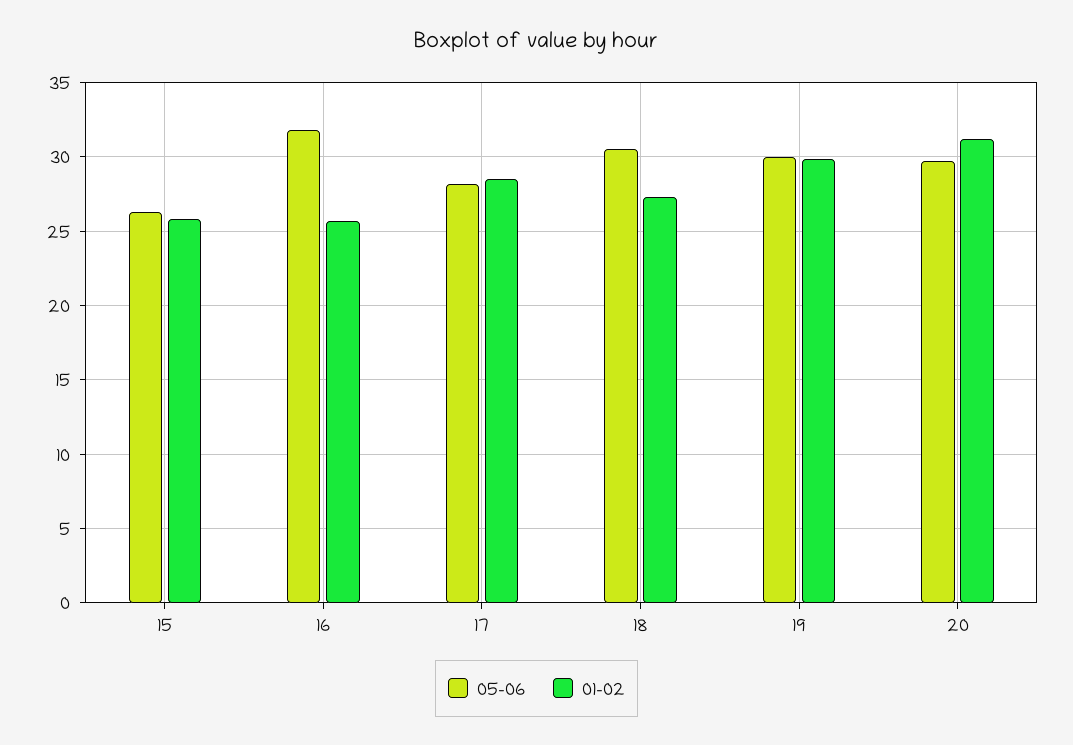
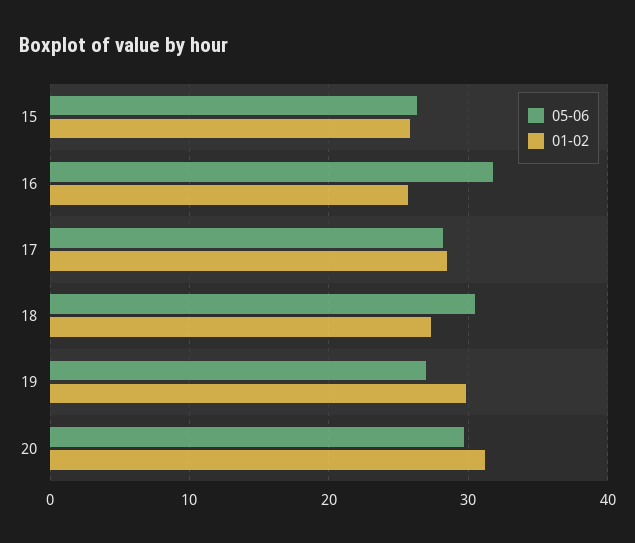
05-06, 19: 30 -> 27

